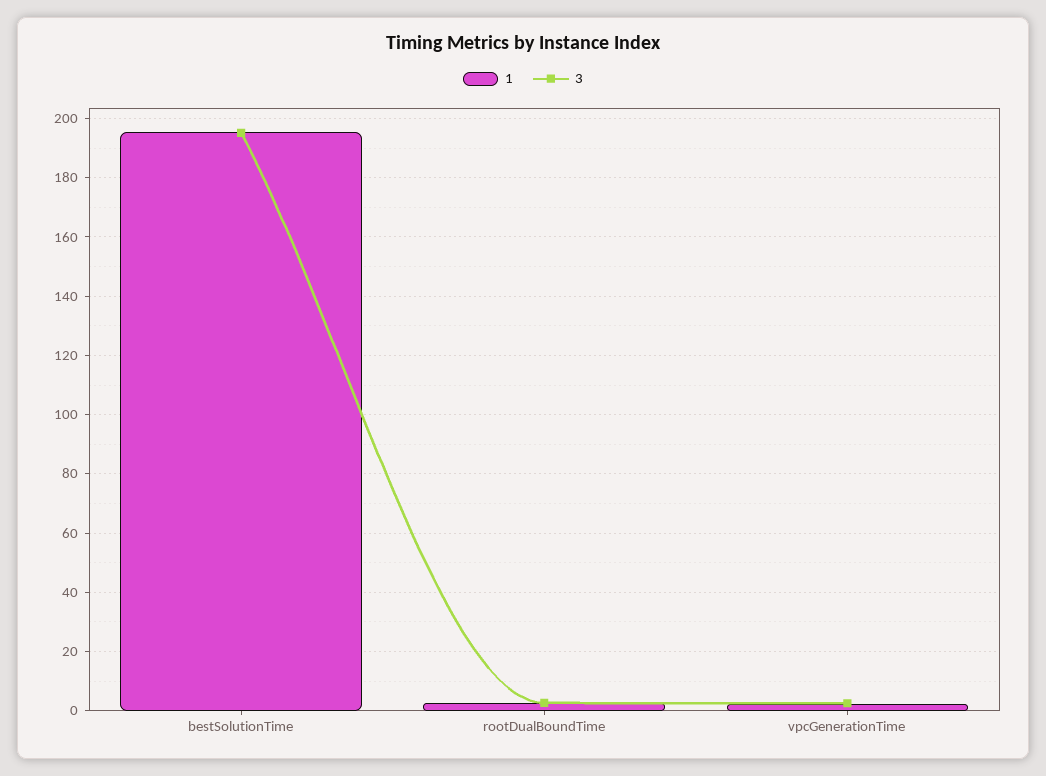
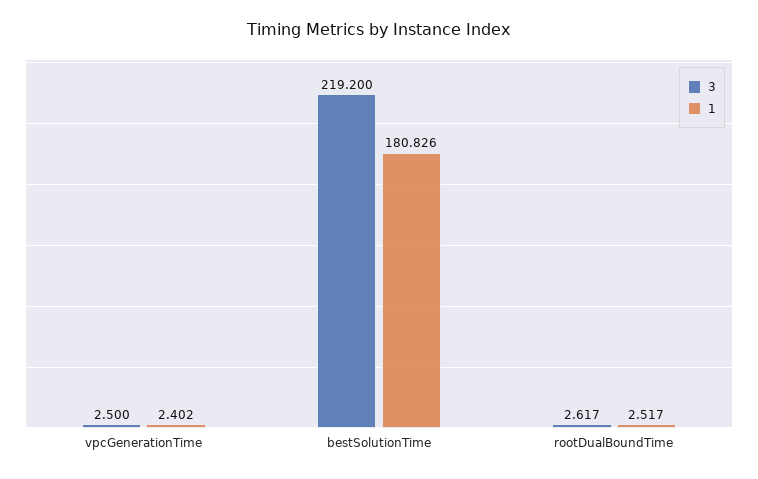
1, bestSolutionTime: 195 -> 180.826
3, bestSolutionTime: 195 -> 219.2

